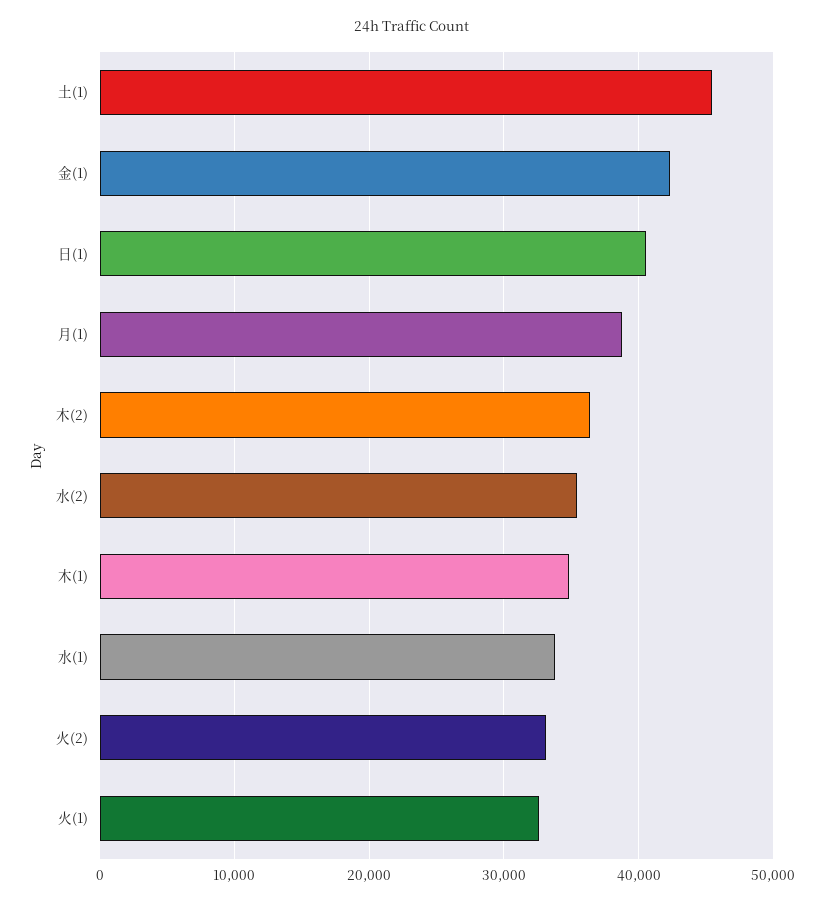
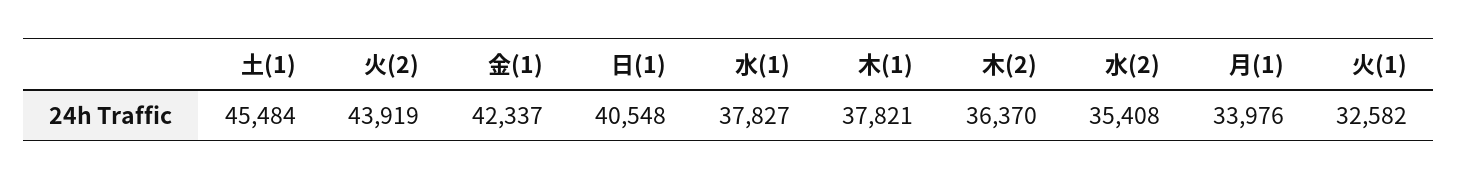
月(1): 39000 -> 33976
木(1): 35000 -> 37821
水(1): 34000 -> 37827
火(2): 33000 -> 43919

